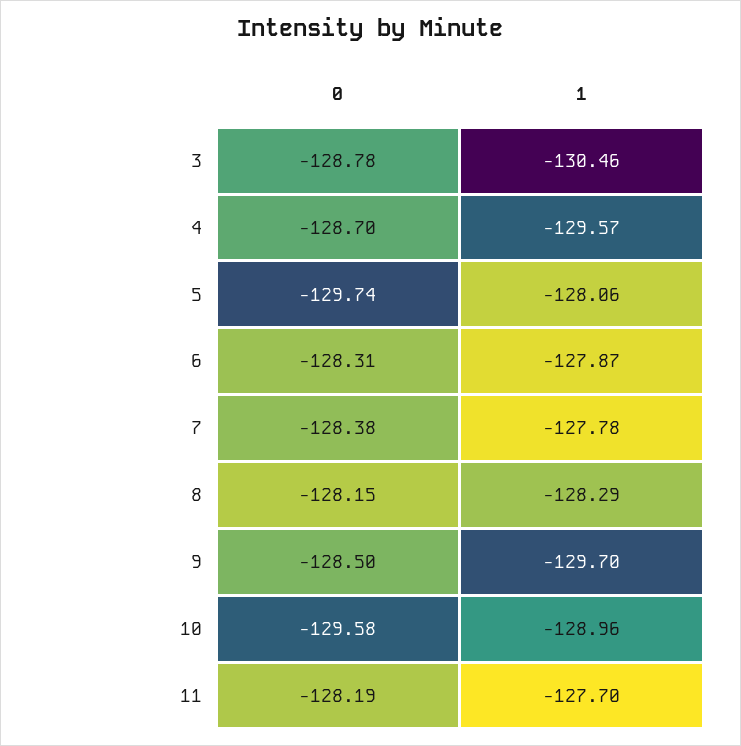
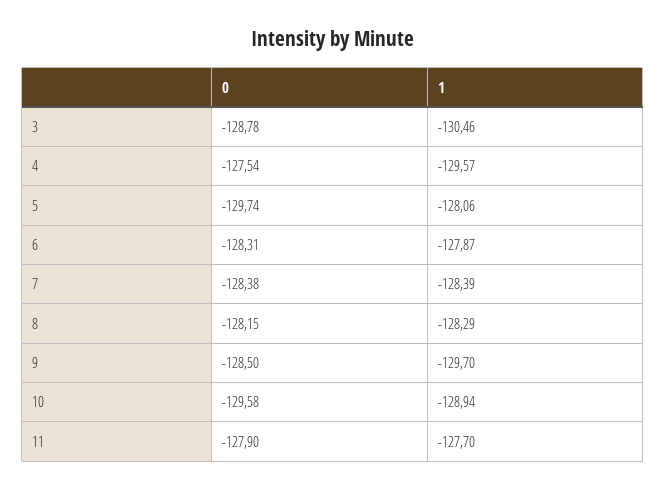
0, 4: -128.7 -> -127.54
1, 7: -127.78 -> -128.39
1, 10: -128.96 -> -128.94
0, 11: -128.19 -> -127.9

